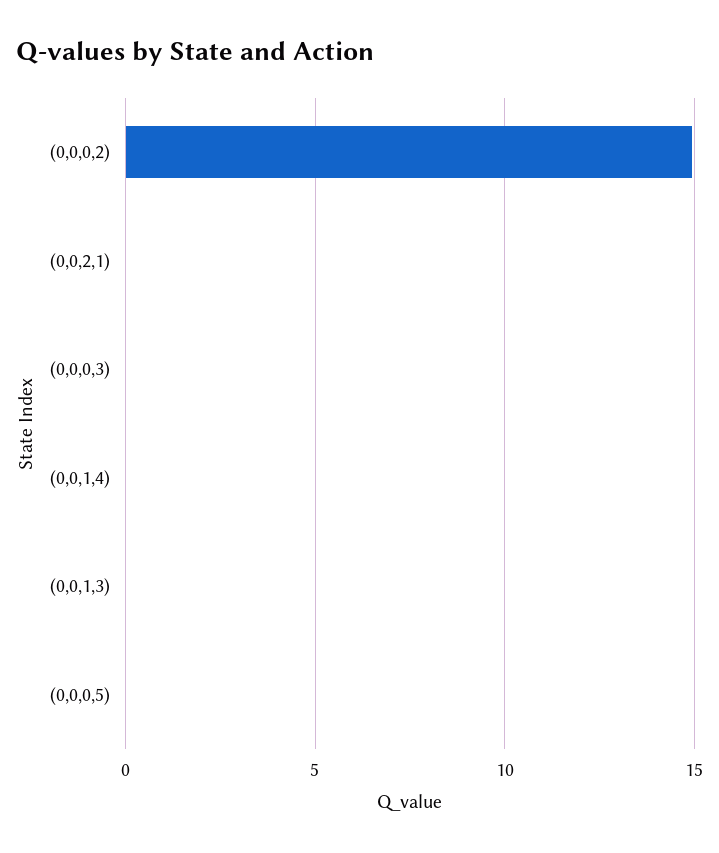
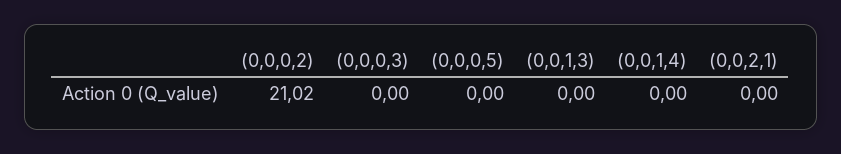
(0,0,0,2): 15 -> 21.02

